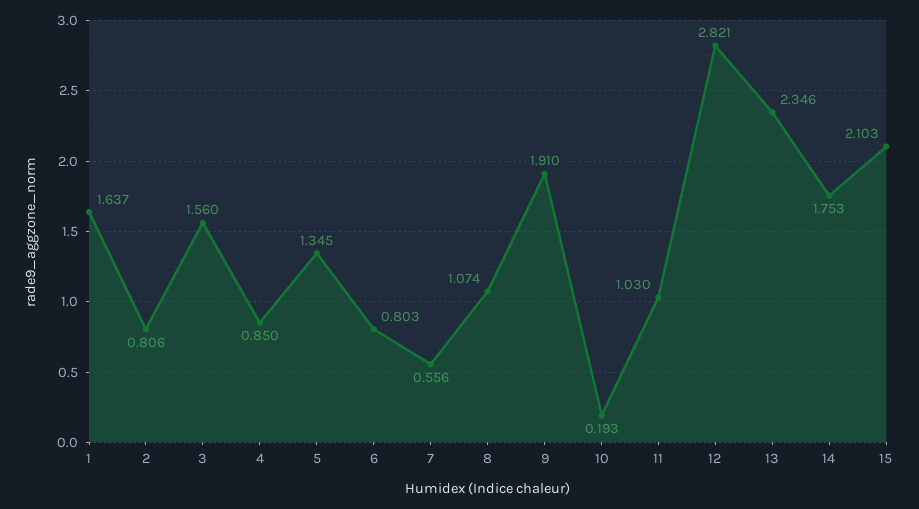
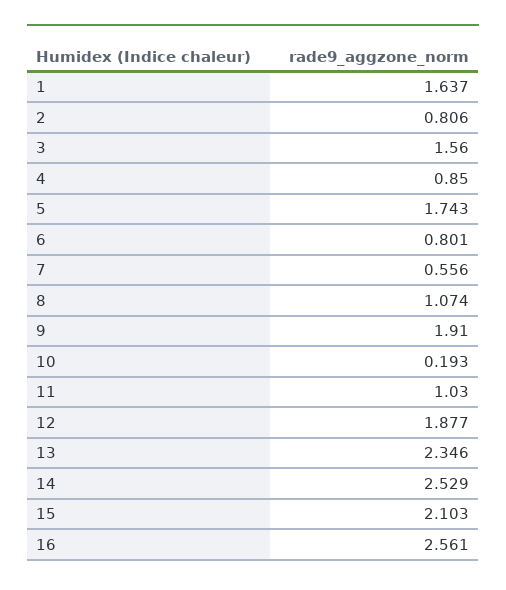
5: 1.345 -> 1.743
6: 0.803 -> 0.801
12: 2.821 -> 1.877
14: 1.753 -> 2.529
16: none -> 2.561

